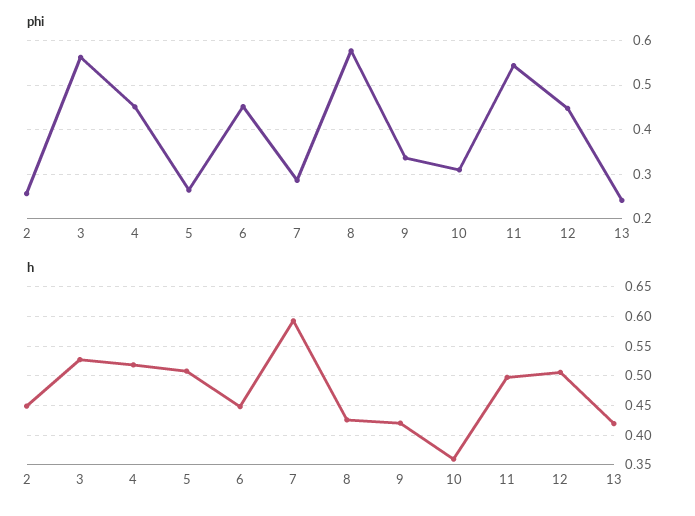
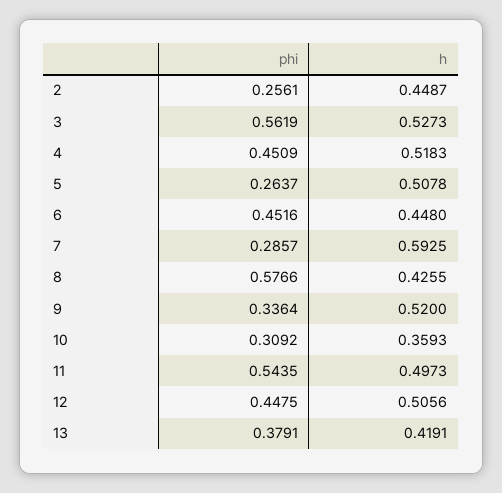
phi, 13: 0.24 -> 0.3791
h, 9: 0.425 -> 0.52

